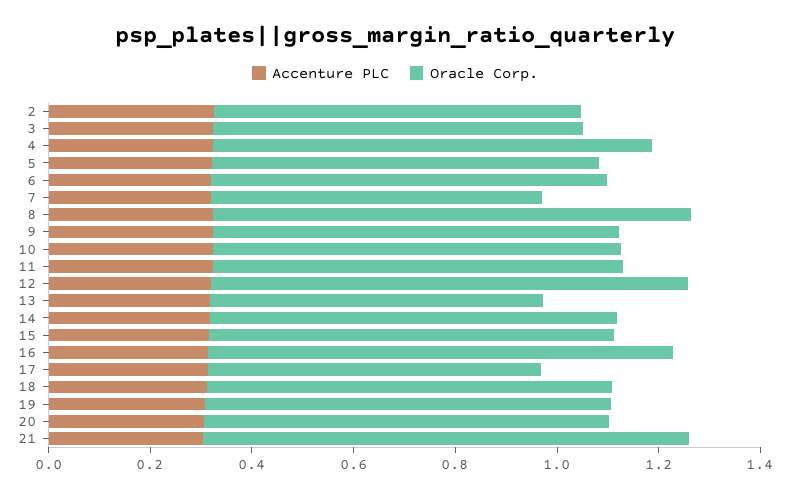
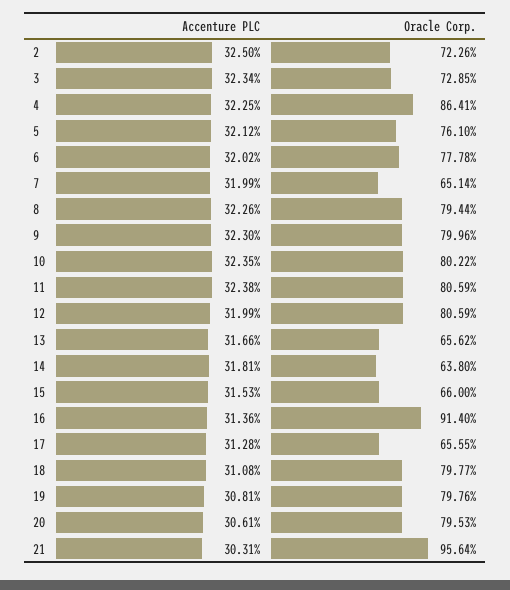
Oracle Corp., 8: 0.95 -> 0.7944
Oracle Corp., 12: 0.95 -> 0.8059
Oracle Corp., 14: 0.8 -> 0.638
Oracle Corp., 15: 0.8 -> 0.66

